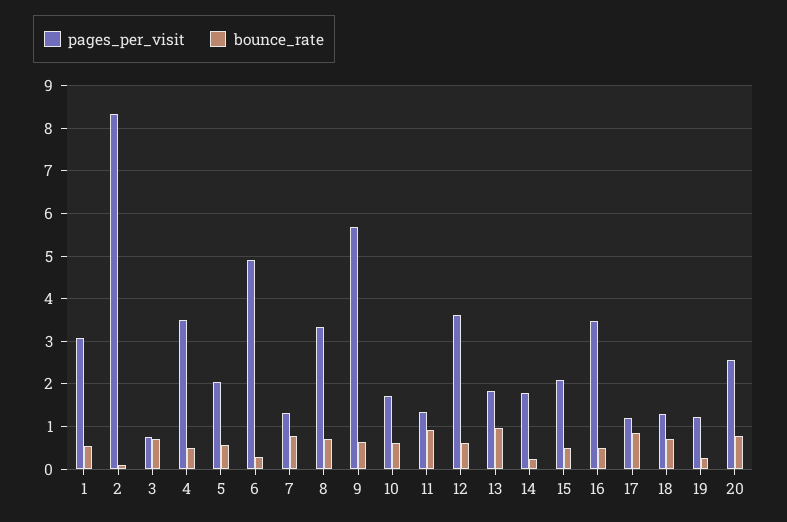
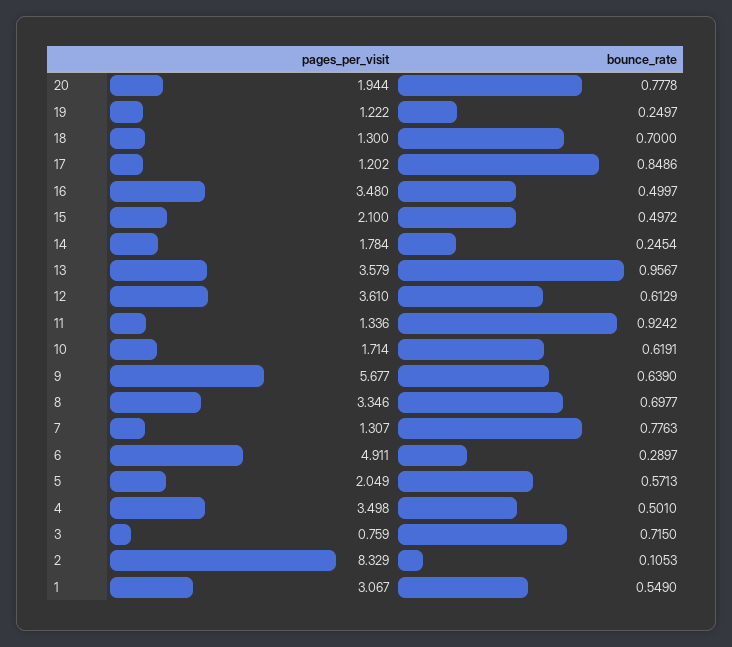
pages_per_visit, 13: 1.8 -> 3.579
pages_per_visit, 20: 2.6 -> 1.944

